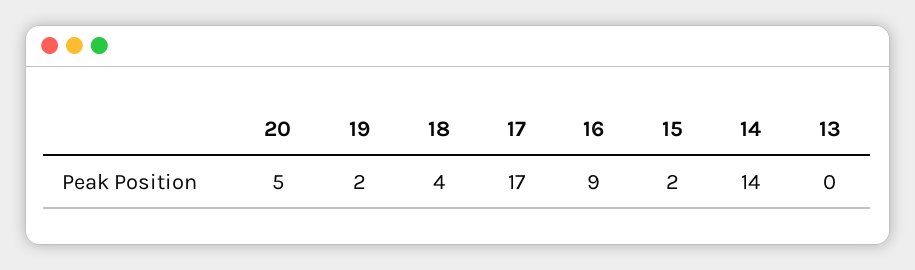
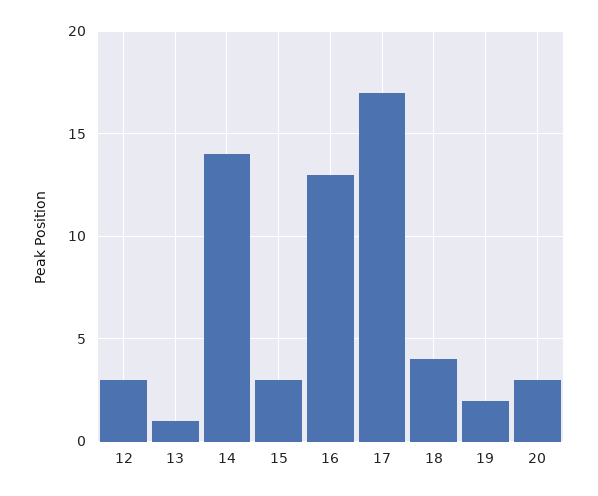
20: 5 -> 3
16: 9 -> 13
15: 2 -> 3
13: 0 -> 1
12: none -> 3

